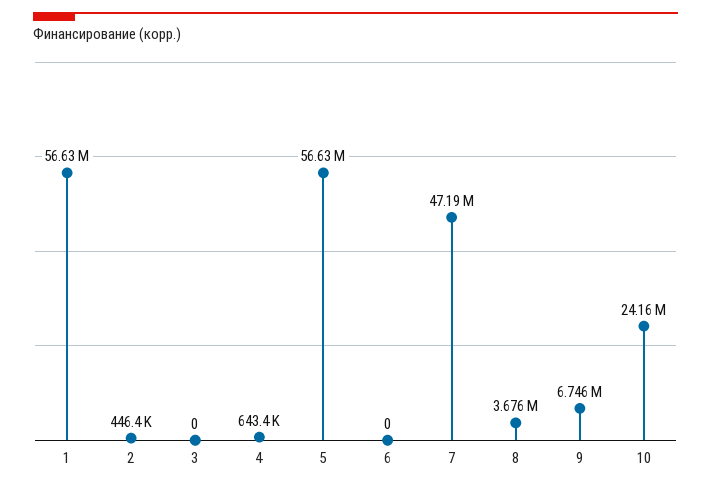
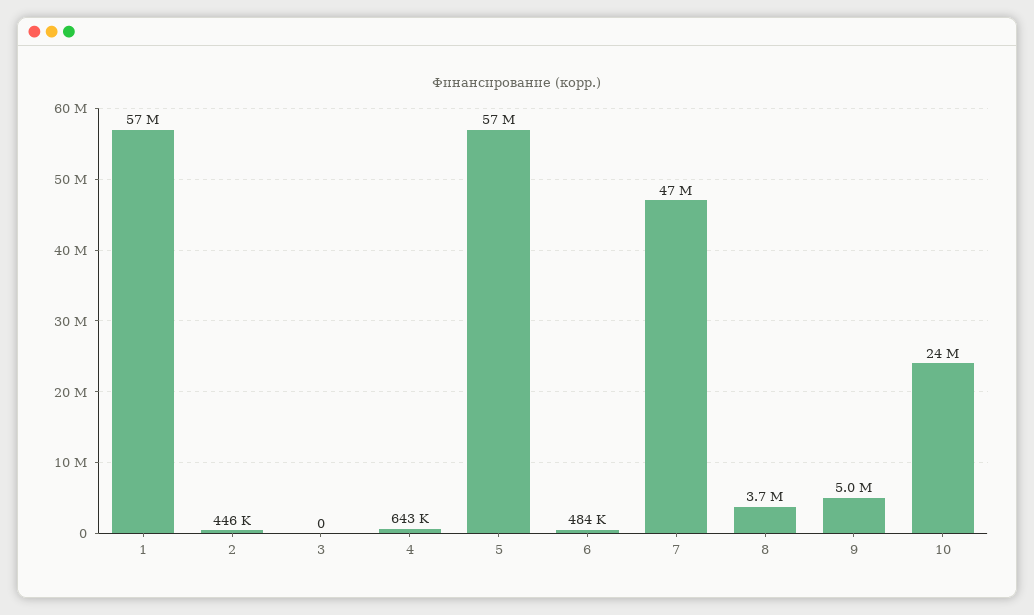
6: 0 -> 484000
9: 6746000 -> 5000000

